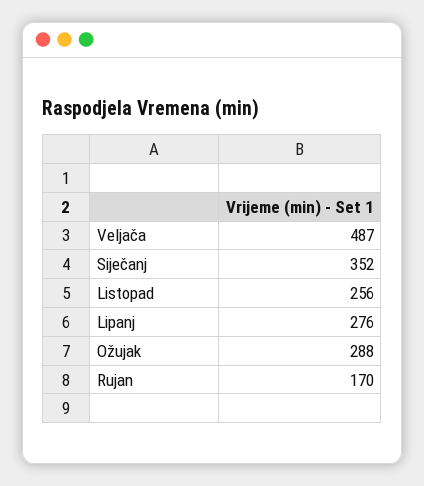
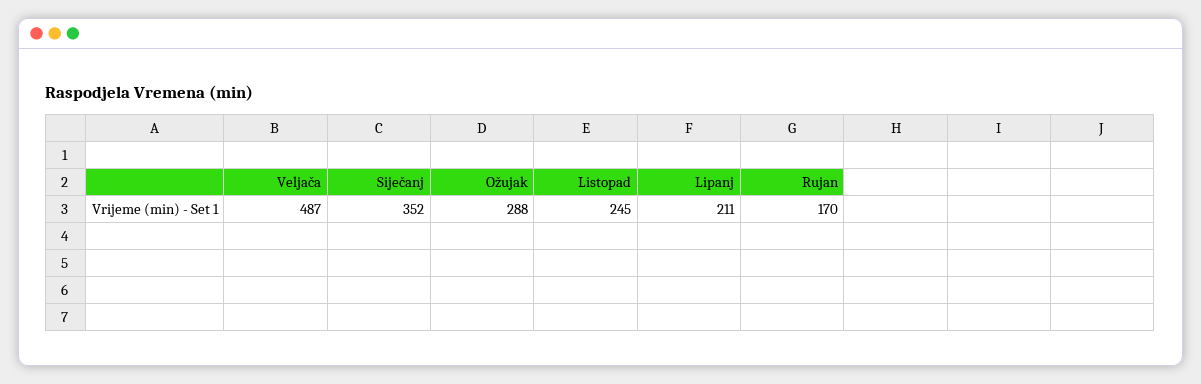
Listopad: 256 -> 245
Lipanj: 276 -> 211

